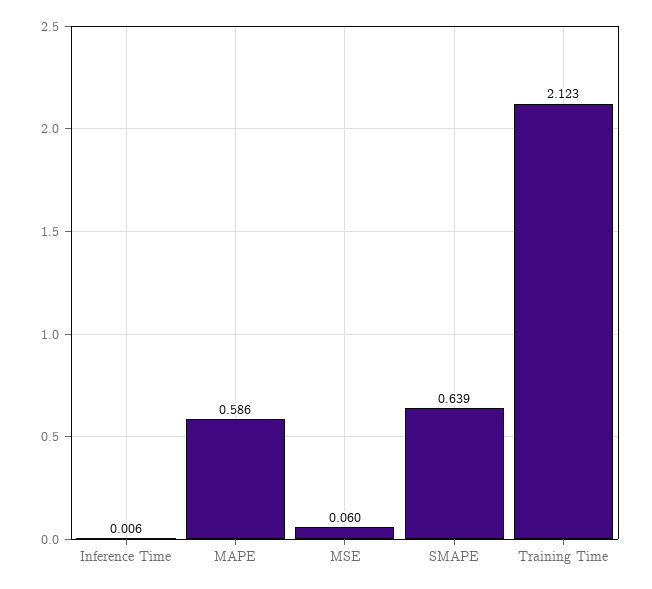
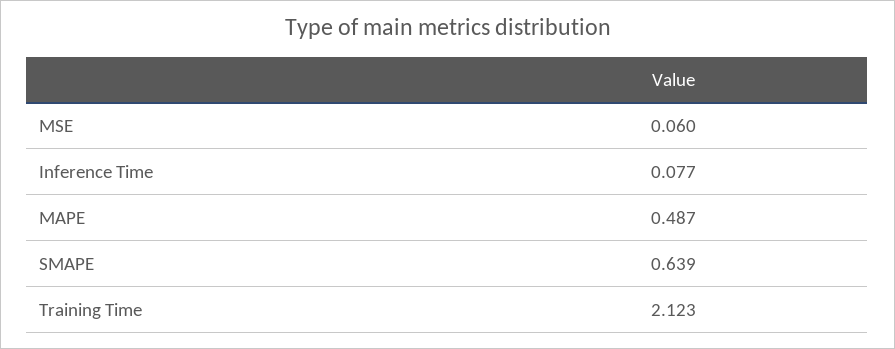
Inference Time: 0.006 -> 0.077
MAPE: 0.586 -> 0.487

